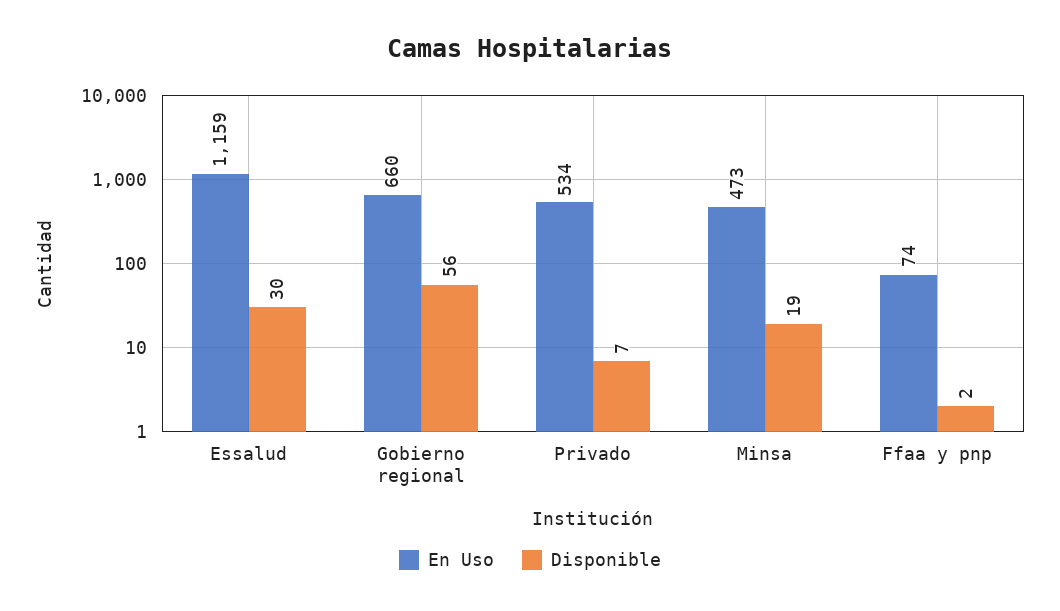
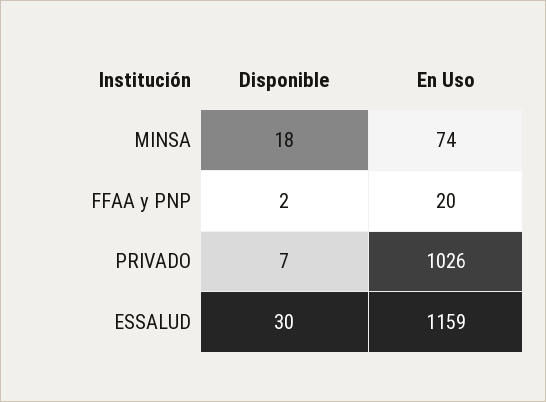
En Uso, Gobierno regional: 660 -> none
Disponible, Gobierno regional: 56 -> none
En Uso, Privado: 534 -> 1026
En Uso, Minsa: 473 -> 74
Disponible, Minsa: 19 -> 18
En Uso, Ffaa y pnp: 74 -> 20

